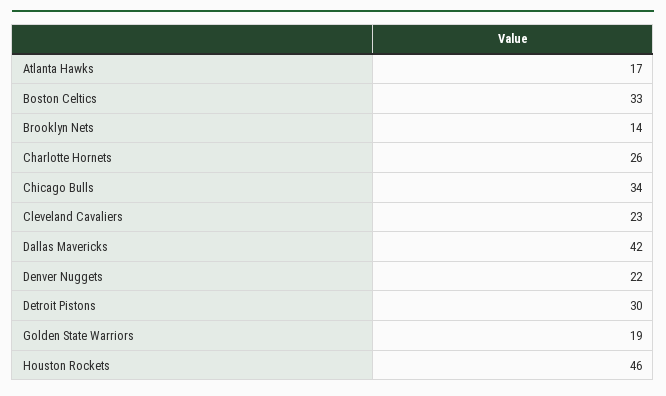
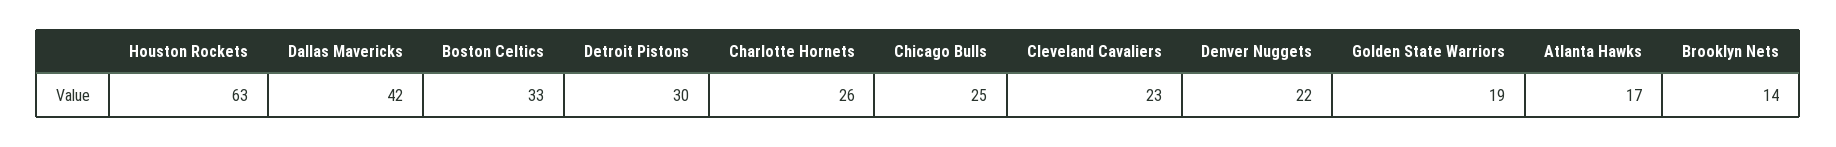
Chicago Bulls: 34 -> 25
Houston Rockets: 46 -> 63

